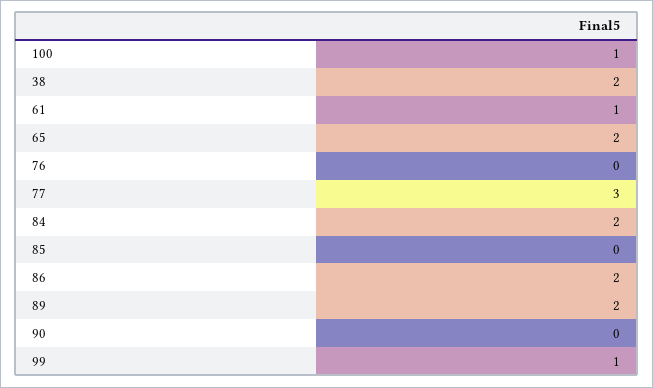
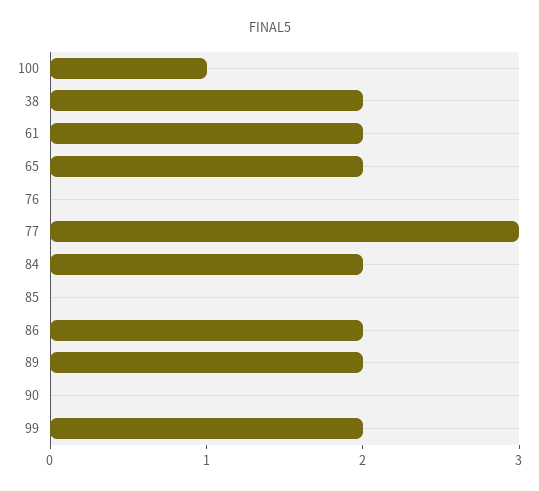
61: 1 -> 2
99: 1 -> 2

